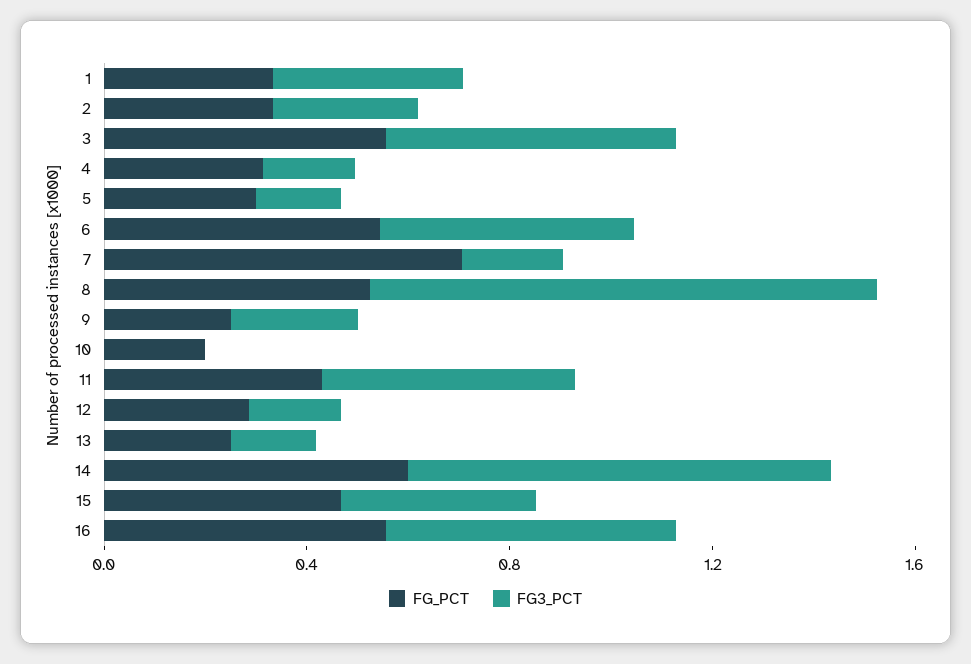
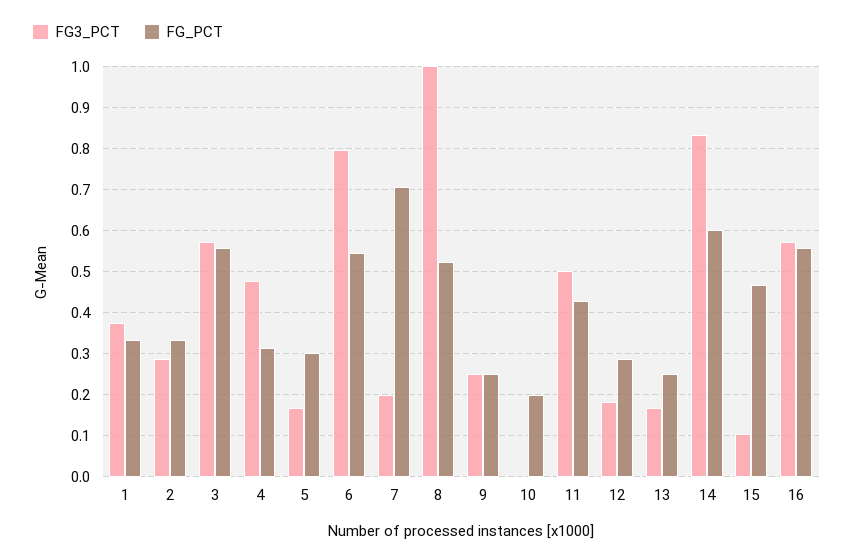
FG3_PCT, 4: 0.2 -> 0.48
FG3_PCT, 6: 0.5 -> 0.8
FG3_PCT, 15: 0.4 -> 0.1

